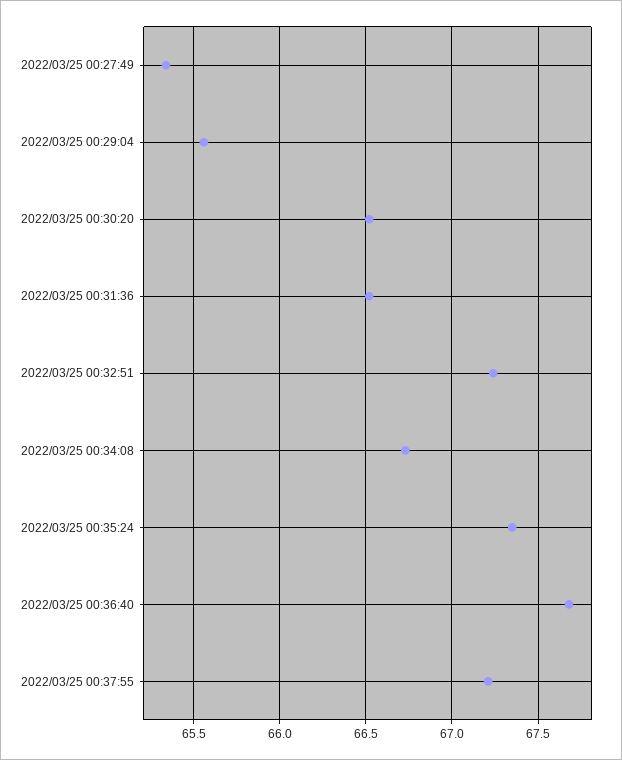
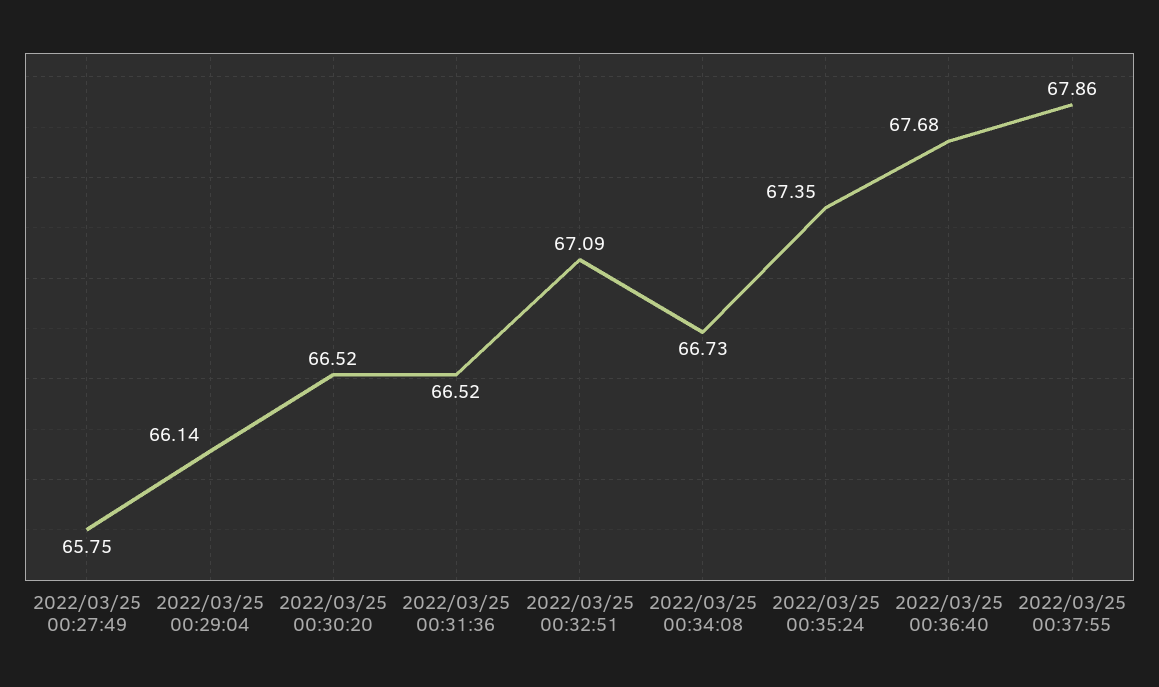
2022/03/25 00:27:49: 65.35 -> 65.75
2022/03/25 00:29:04: 65.55 -> 66.14
2022/03/25 00:32:51: 67.25 -> 67.09
2022/03/25 00:37:55: 67.2 -> 67.86

